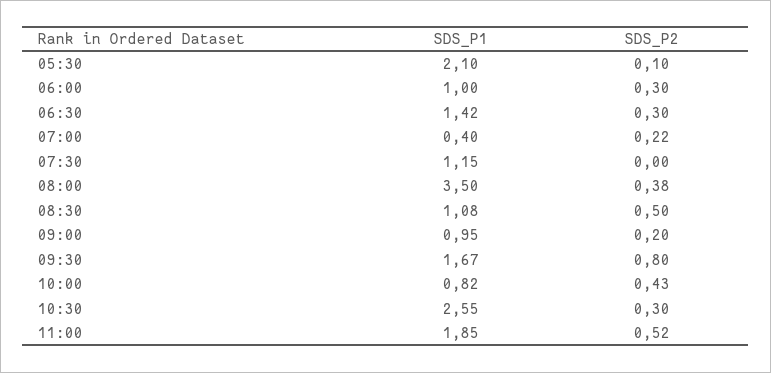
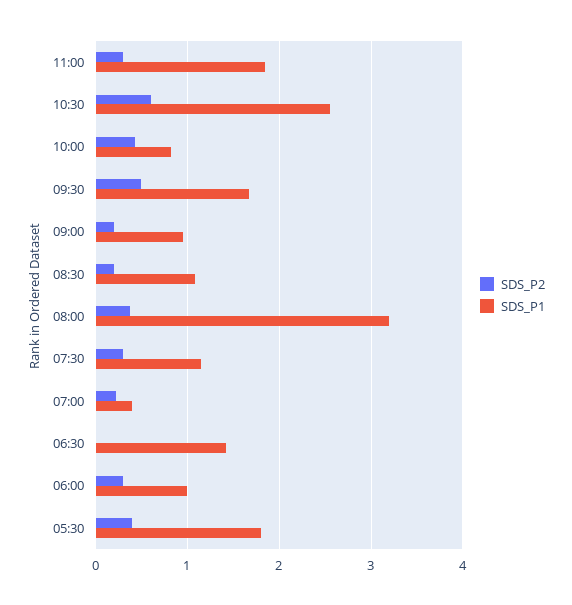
SDS_P1, 05:30: 2.1 -> 1.8
SDS_P2, 05:30: 0.1 -> 0.4
SDS_P2, 06:30: 0.3 -> 0
SDS_P2, 07:30: 0 -> 0.3
SDS_P1, 08:00: 3.5 -> 3.2
SDS_P2, 08:30: 0.5 -> 0.2
SDS_P2, 09:30: 0.8 -> 0.5
SDS_P2, 10:30: 0.3 -> 0.6
SDS_P2, 11:00: 0.52 -> 0.3

